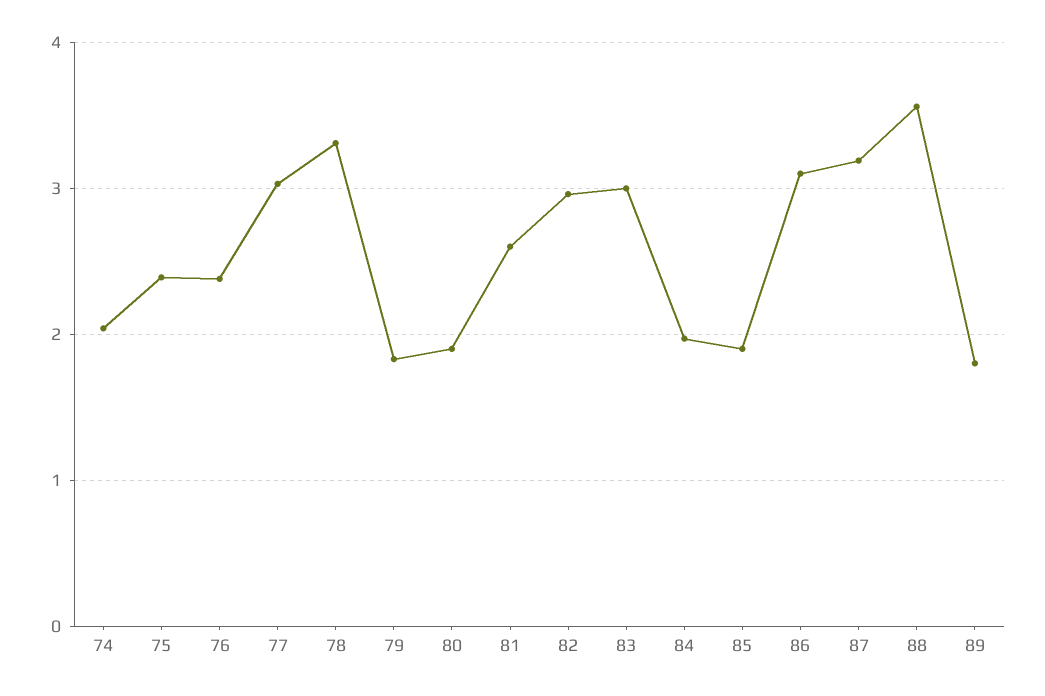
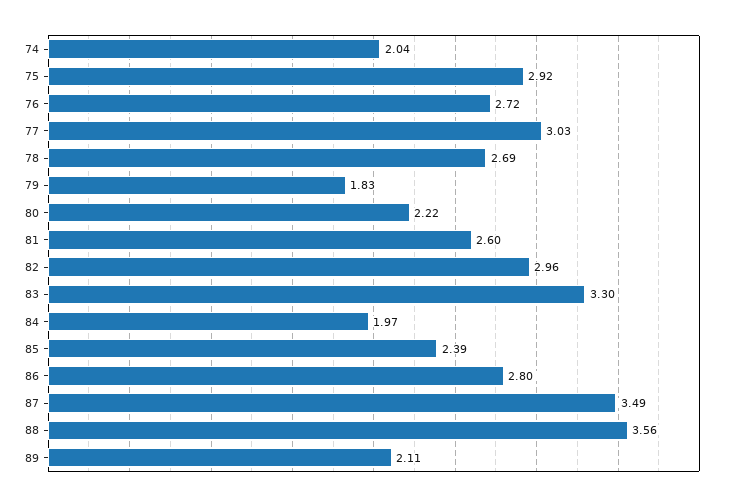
75: 2.4 -> 2.92
76: 2.4 -> 2.72
78: 3.3 -> 2.69
80: 1.9 -> 2.22
83: 3 -> 3.3
85: 1.9 -> 2.39
86: 3.1 -> 2.8
87: 3.2 -> 3.49
89: 1.8 -> 2.11

